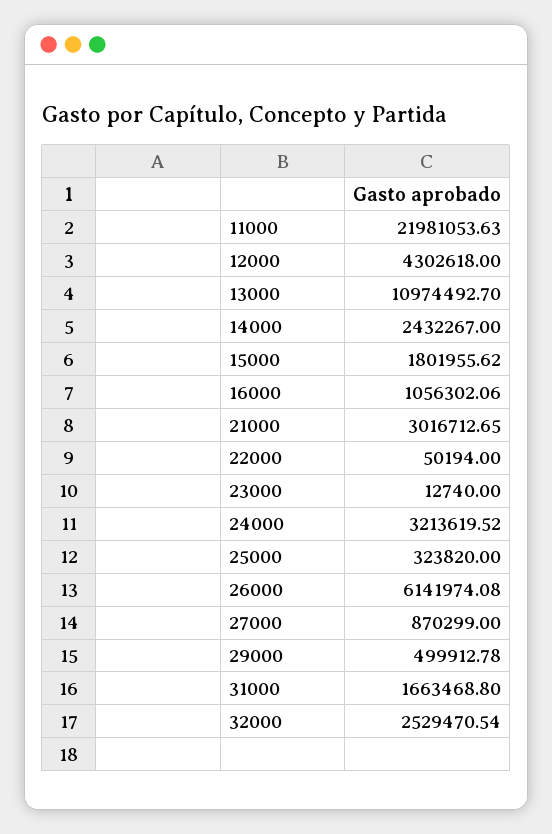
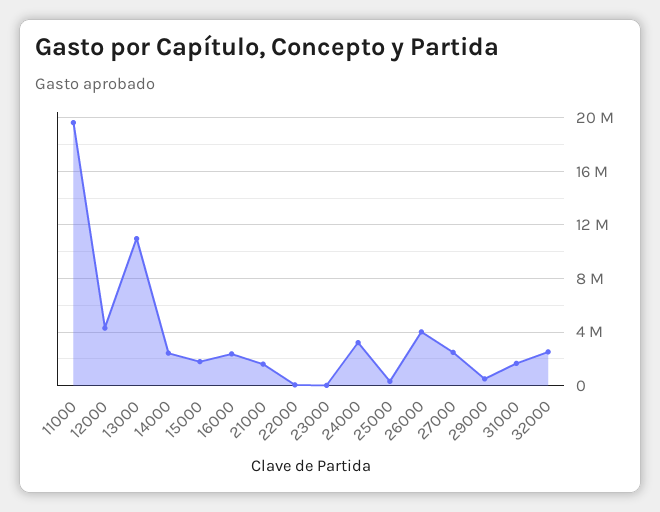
11000: 21981053.63 -> 19500000
16000: 1056302.06 -> 2500000
21000: 3016712.65 -> 1500000
26000: 6141974.08 -> 4000000
27000: 870299 -> 2500000

